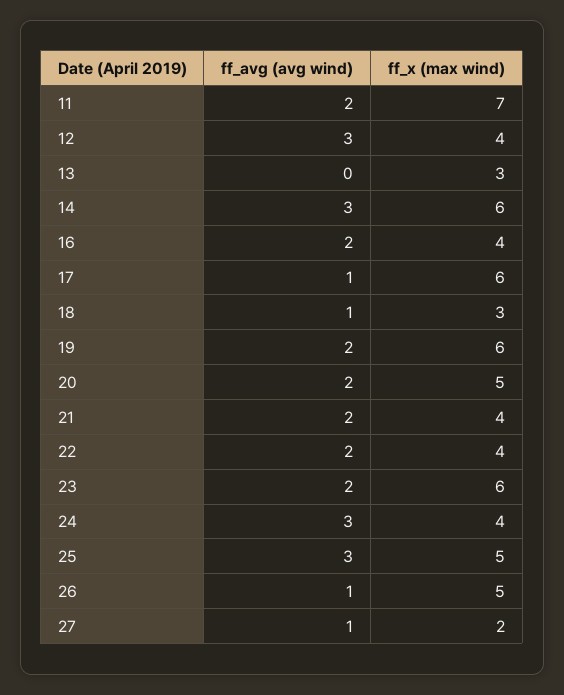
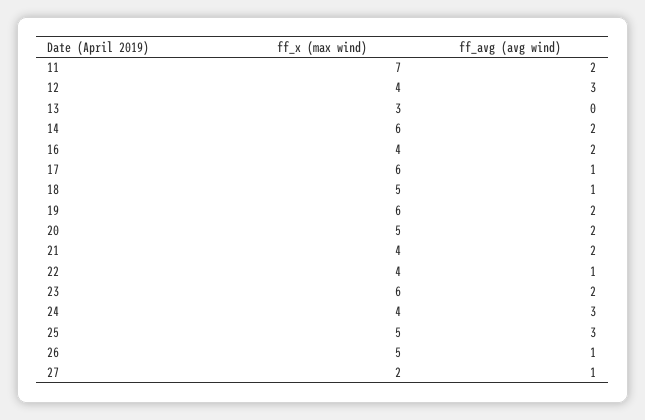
ff_avg (avg wind), 14: 3 -> 2
ff_x (max wind), 18: 3 -> 5
ff_avg (avg wind), 22: 2 -> 1

